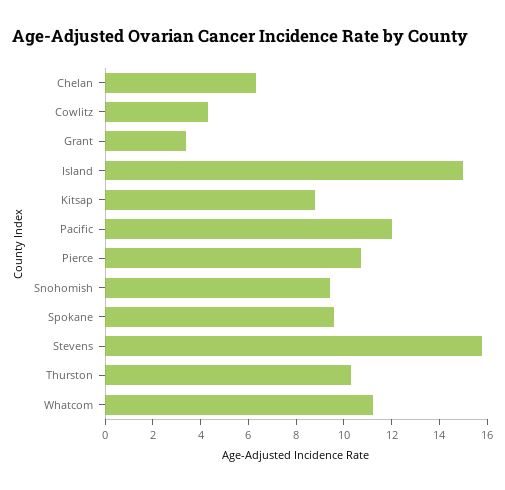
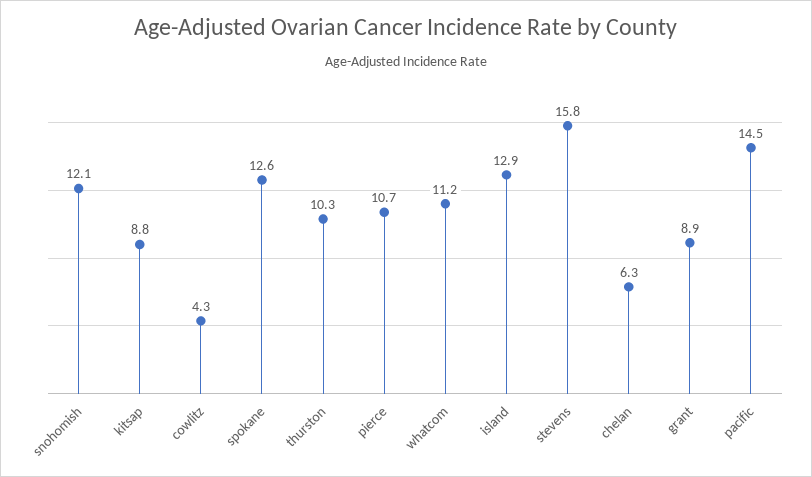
Grant: 3.5 -> 8.9
Island: 15 -> 12.9
Pacific: 12 -> 14.5
Snohomish: 9.5 -> 12.1
Spokane: 9.5 -> 12.6

